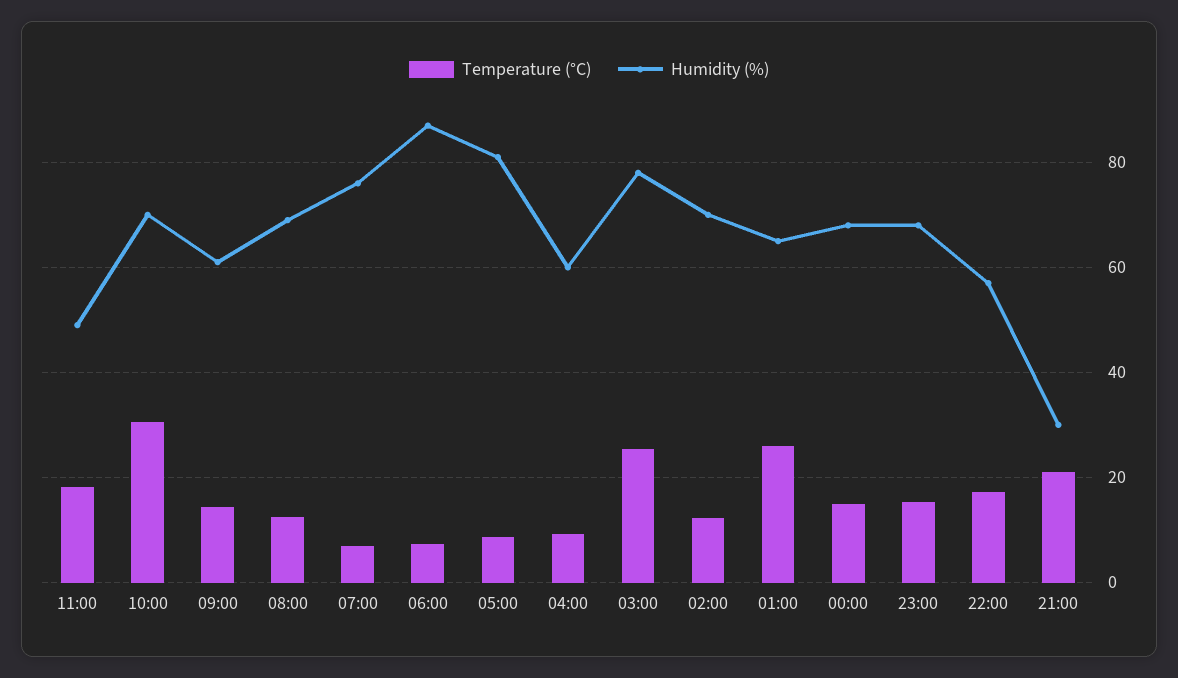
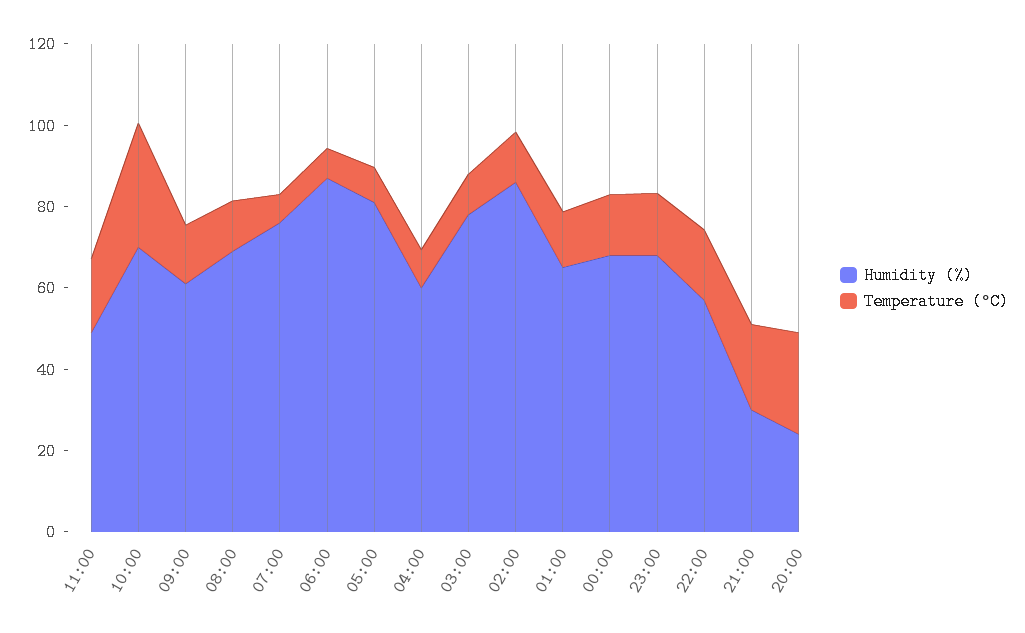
Temperature (°C), 03:00: 26 -> 10
Humidity (%), 02:00: 70 -> 85
Temperature (°C), 01:00: 26 -> 15
Humidity (%), 20:00: none -> 25
Temperature (°C), 20:00: none -> 25

